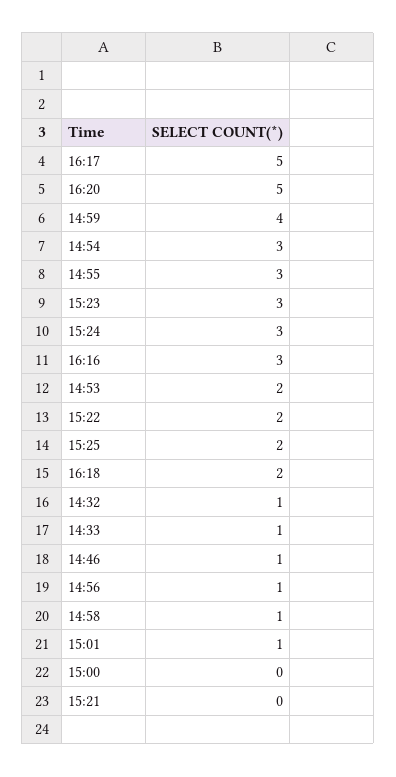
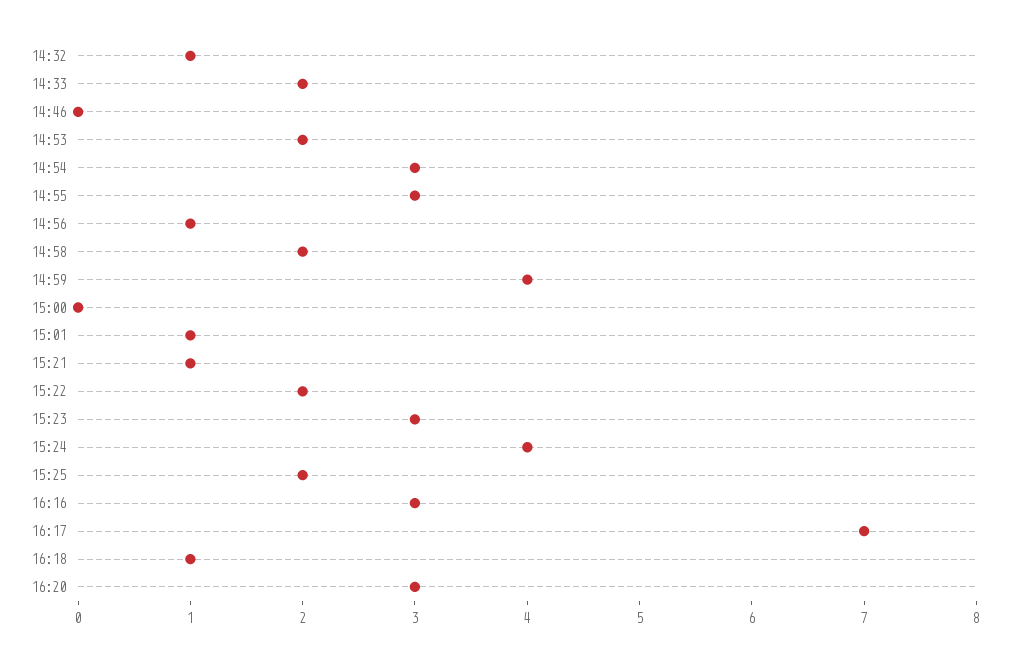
16:17: 5 -> 7
16:20: 5 -> 3
15:24: 3 -> 4
16:18: 2 -> 1
14:33: 1 -> 2
14:46: 1 -> 0
14:58: 1 -> 2
15:21: 0 -> 1

